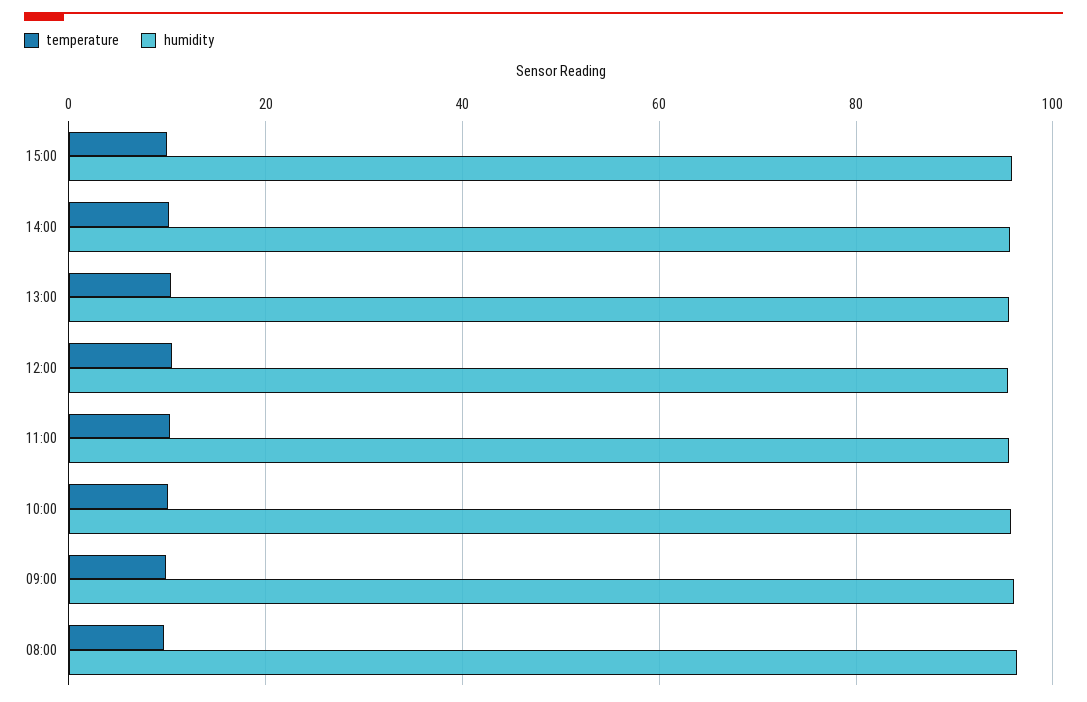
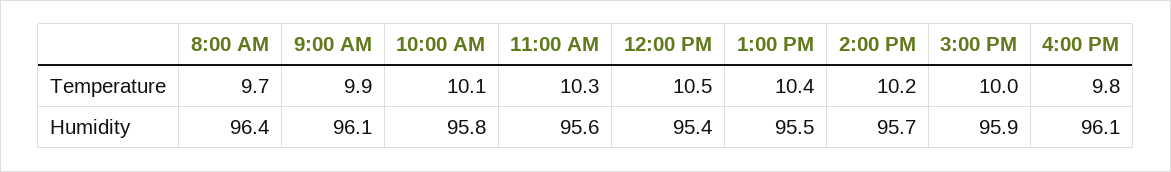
temperature, 4:00 PM: none -> 9.8
humidity, 4:00 PM: none -> 96.1

